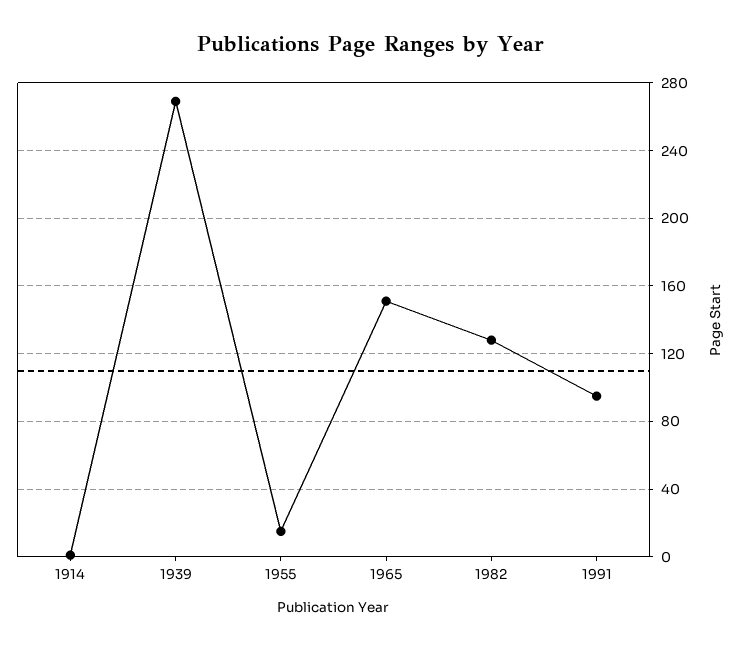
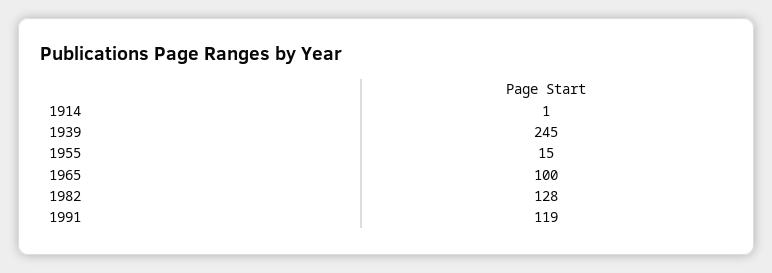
1939: 270 -> 245
1965: 150 -> 100
1991: 95 -> 119

